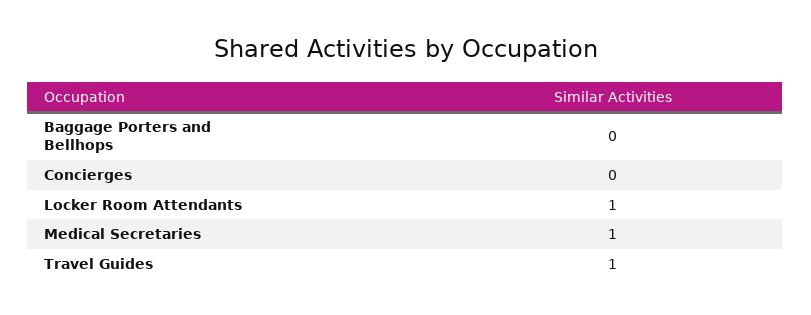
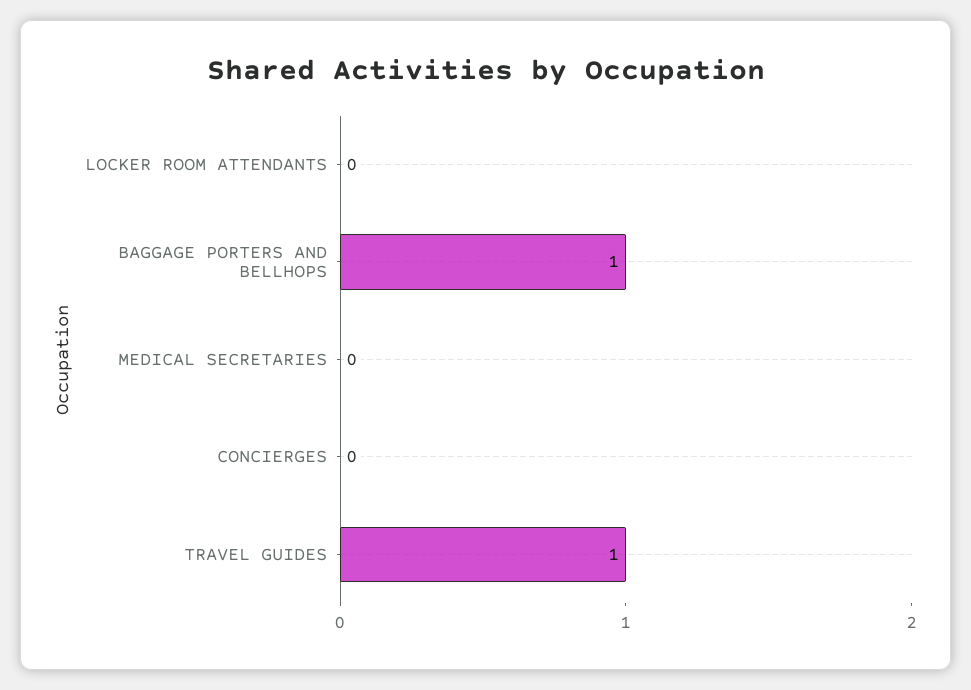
Baggage Porters and Bellhops: 0 -> 1
Locker Room Attendants: 1 -> 0
Medical Secretaries: 1 -> 0

